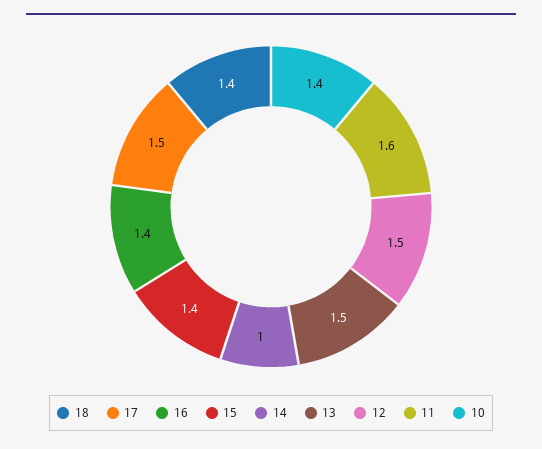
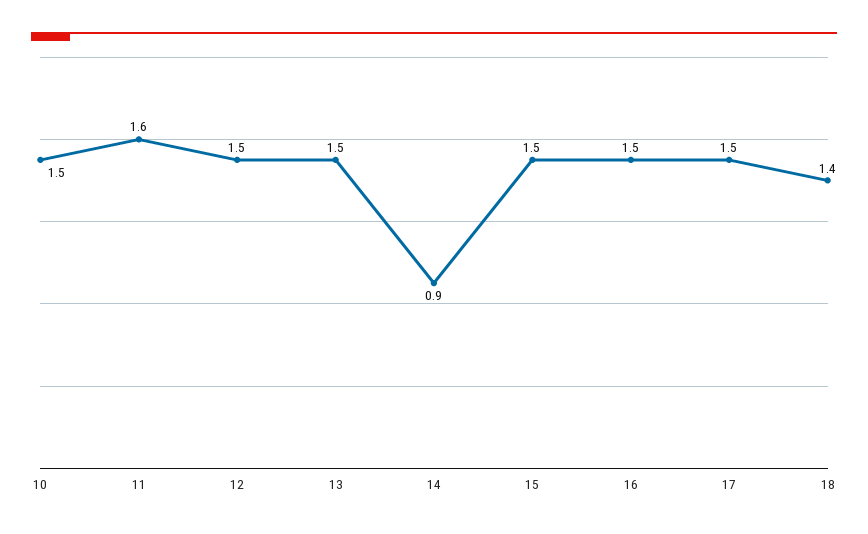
16: 1.4 -> 1.5
15: 1.4 -> 1.5
14: 1 -> 0.9
10: 1.4 -> 1.5

